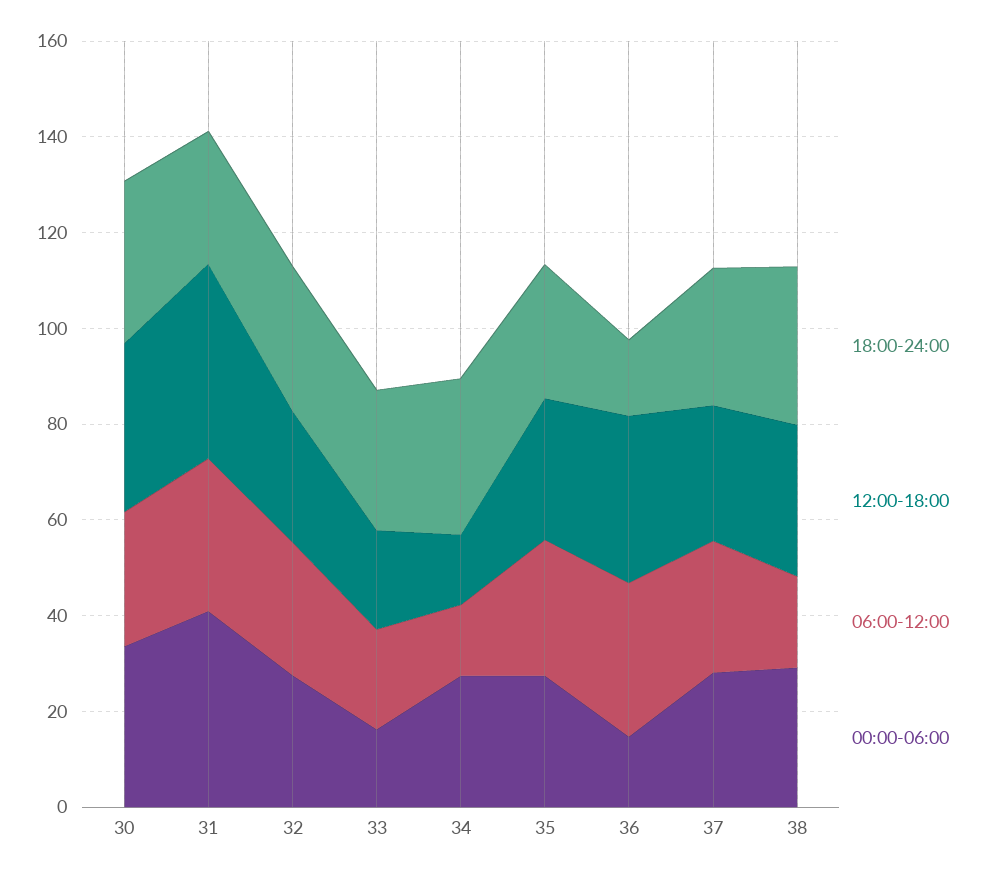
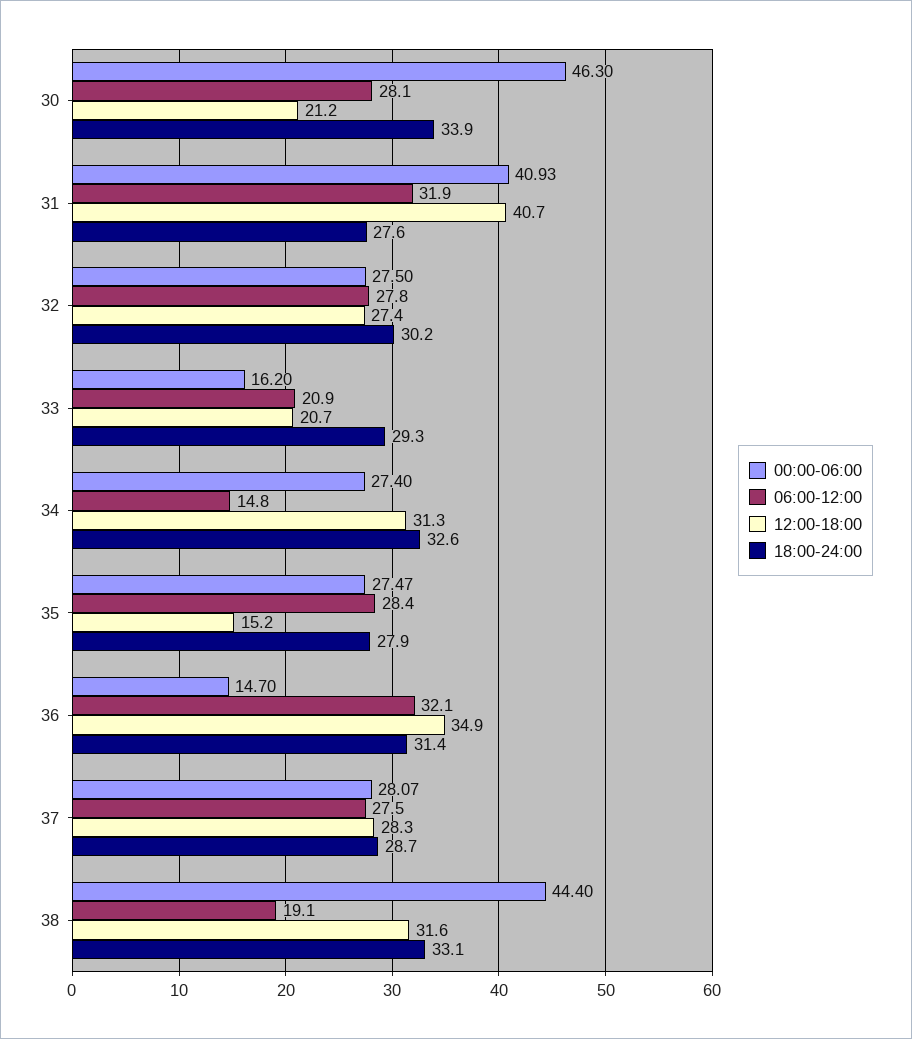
12:00-18:00, 30: 35 -> 21.2
00:00-06:00, 30: 35 -> 46.3
12:00-18:00, 34: 15 -> 31.3
12:00-18:00, 35: 30 -> 15.2
18:00-24:00, 36: 15 -> 31.4
00:00-06:00, 38: 30 -> 44.4

